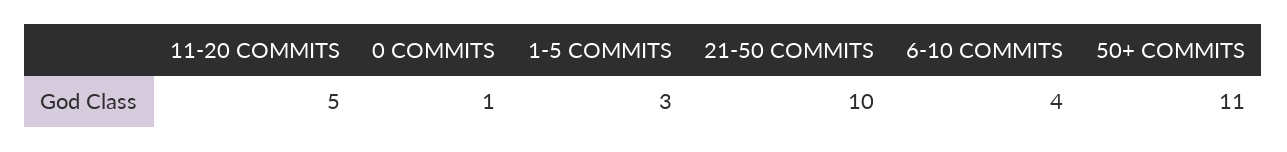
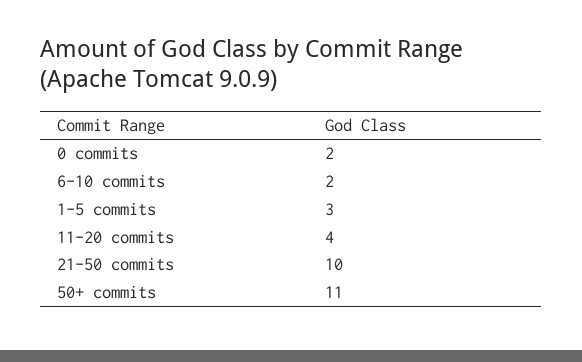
11-20 COMMITS: 5 -> 4
0 COMMITS: 1 -> 2
6-10 COMMITS: 4 -> 2

